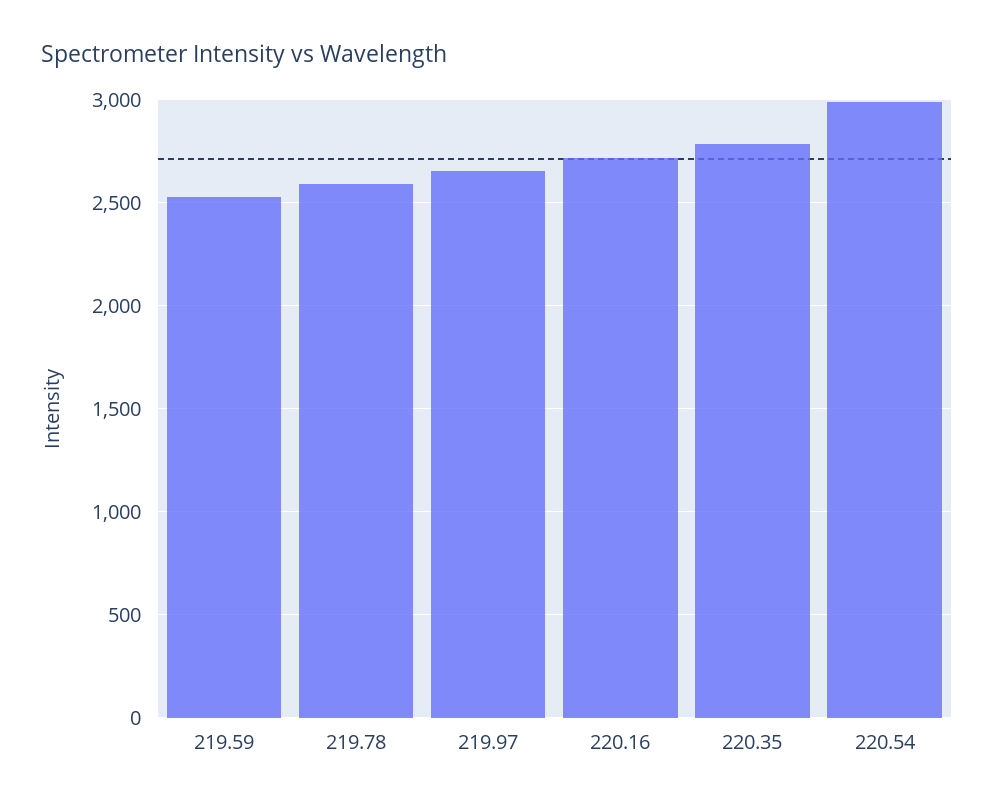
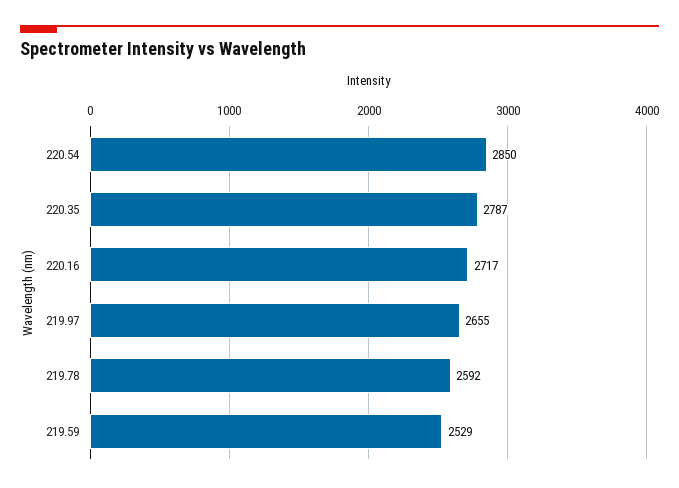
220.54: 3000 -> 2850

